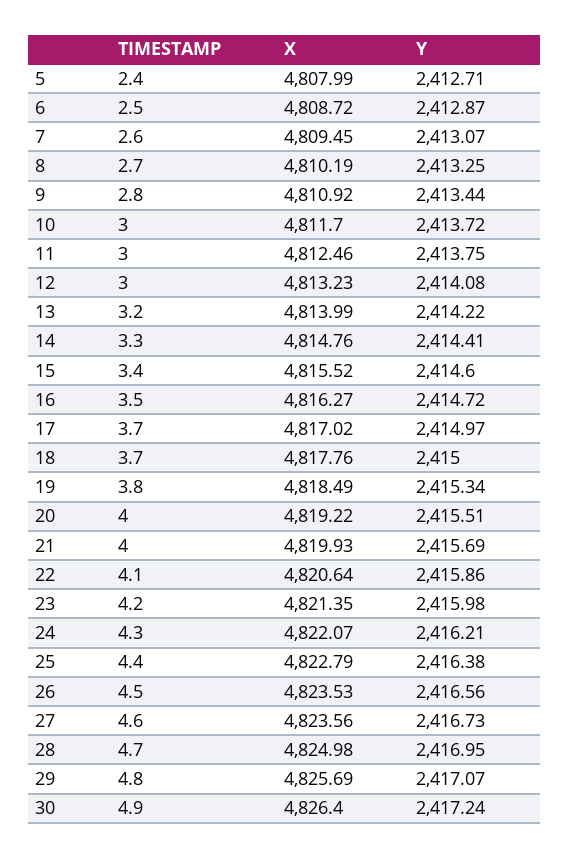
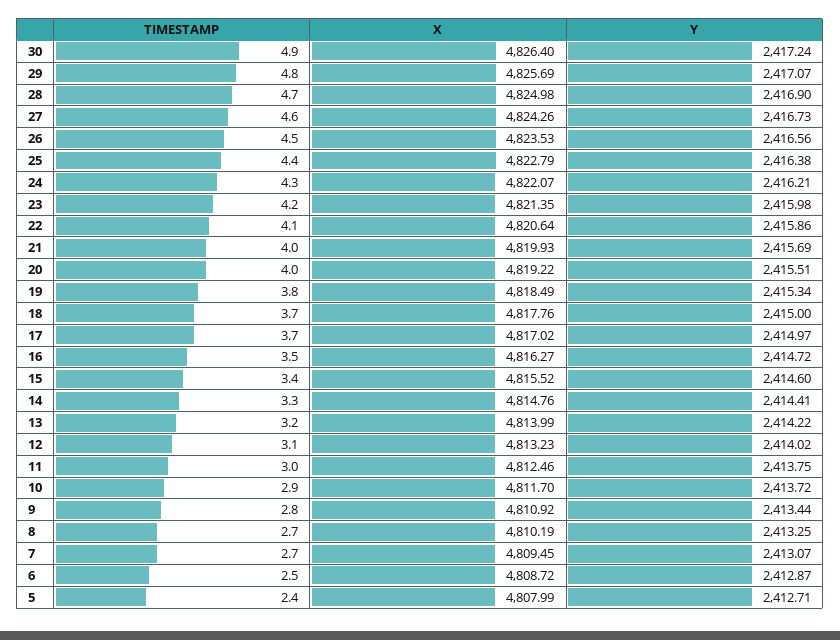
TIMESTAMP, 7: 2.6 -> 2.7
TIMESTAMP, 10: 3 -> 2.9
TIMESTAMP, 12: 3 -> 3.1
Y, 12: 2414.08 -> 2414.02
X, 27: 4823.56 -> 4824.26
Y, 28: 2416.95 -> 2416.9

